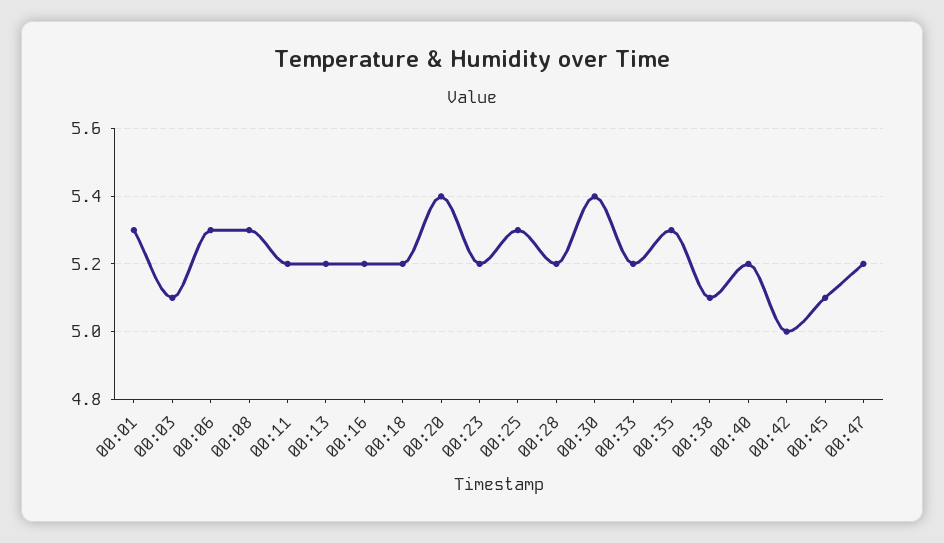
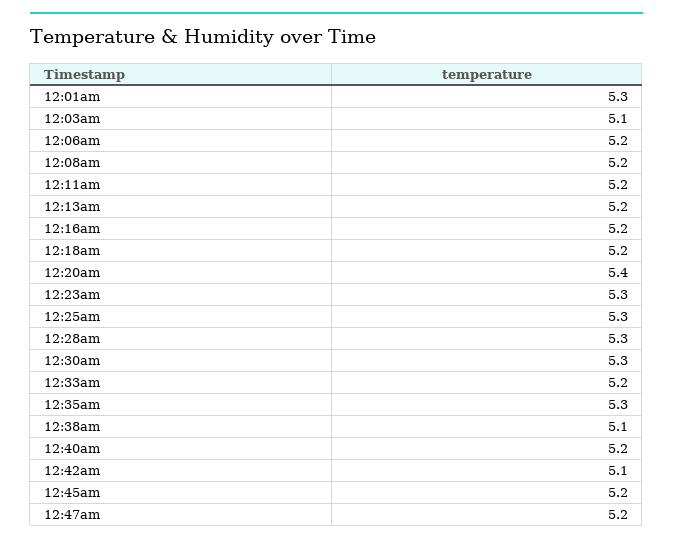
00:06: 5.3 -> 5.2
00:08: 5.3 -> 5.2
00:23: 5.2 -> 5.3
00:28: 5.2 -> 5.3
00:30: 5.4 -> 5.3
00:42: 5 -> 5.1
00:45: 5.1 -> 5.2

